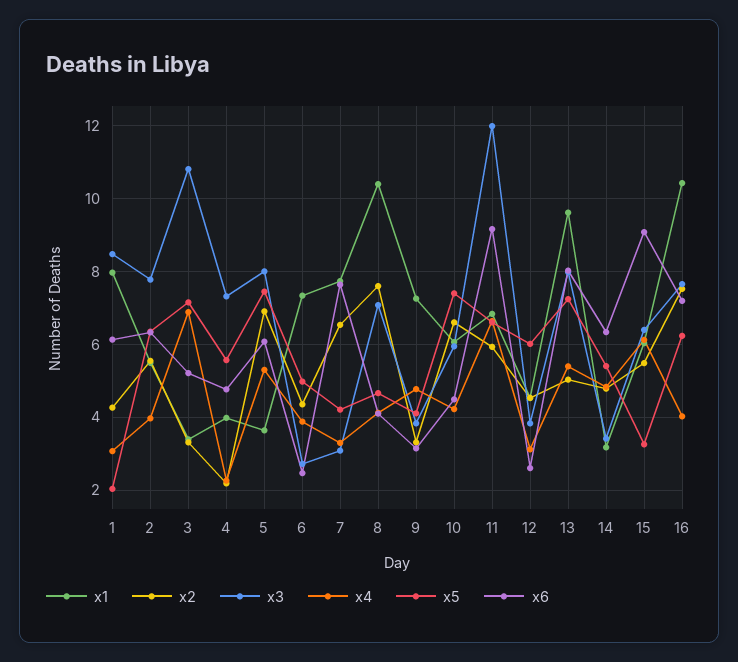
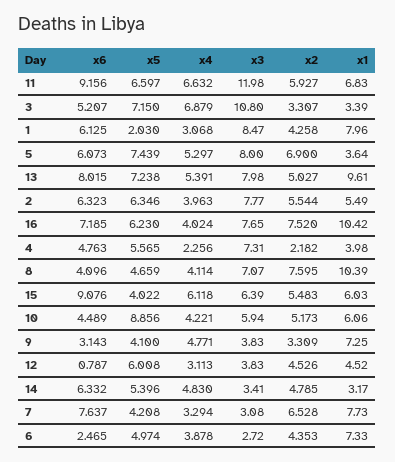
x2, 10: 6.6 -> 5.173
x5, 10: 7.4 -> 8.856
x6, 12: 2.6 -> 0.787
x5, 15: 3.2 -> 4.022

